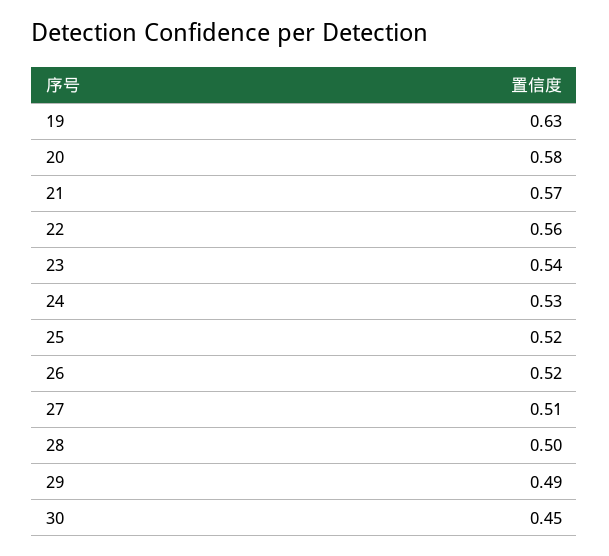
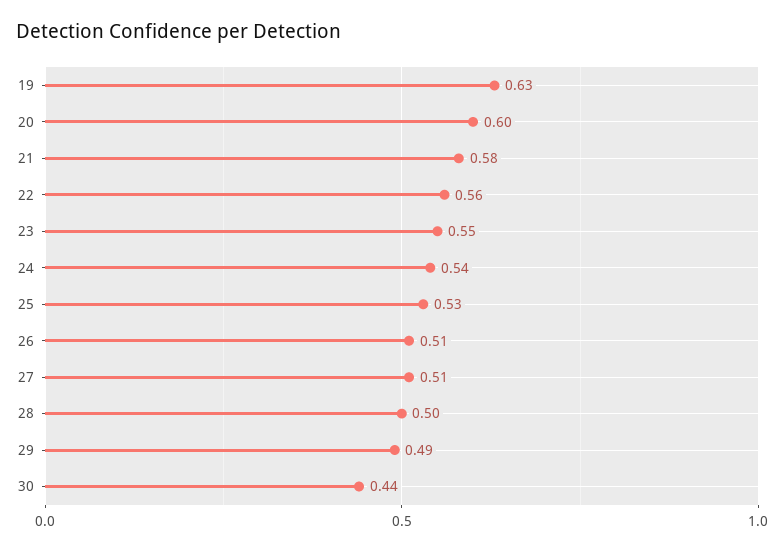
20: 0.58 -> 0.6
21: 0.57 -> 0.58
23: 0.54 -> 0.55
24: 0.53 -> 0.54
25: 0.52 -> 0.53
26: 0.52 -> 0.51
30: 0.45 -> 0.44

